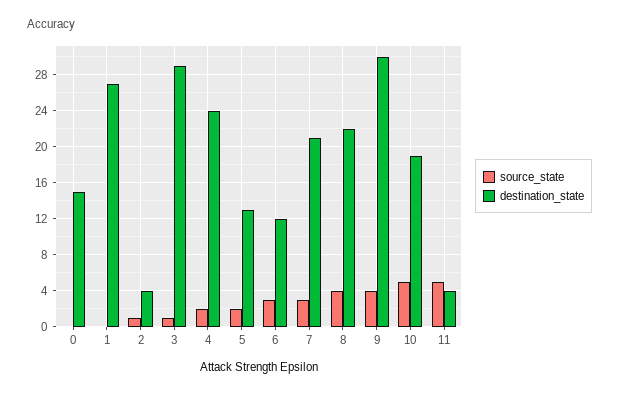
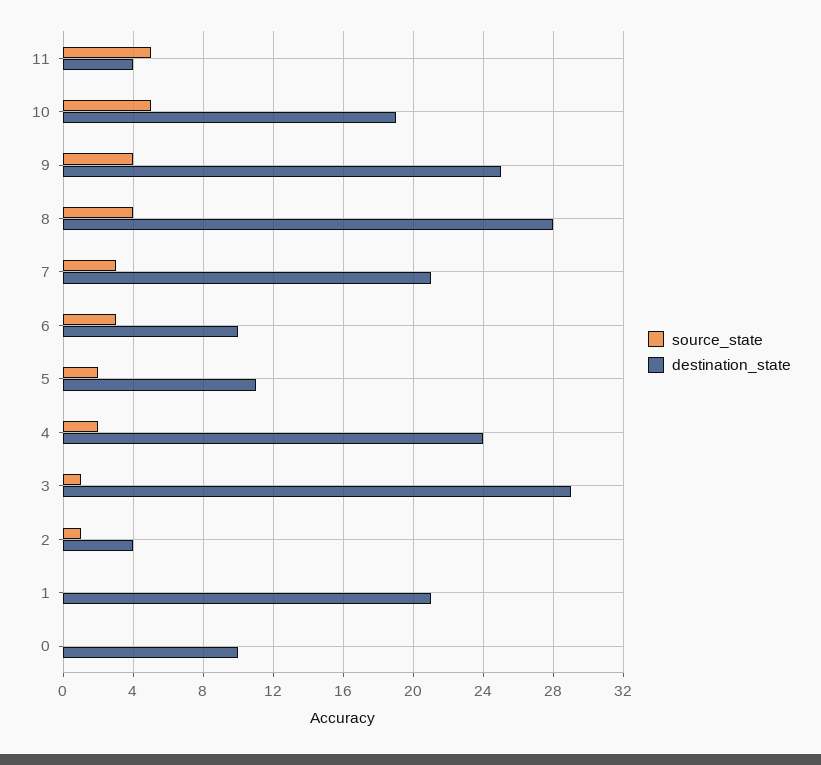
destination_state, 0: 15 -> 10
destination_state, 1: 27 -> 21
destination_state, 5: 13 -> 11
destination_state, 6: 12 -> 10
destination_state, 8: 22 -> 28
destination_state, 9: 30 -> 25

